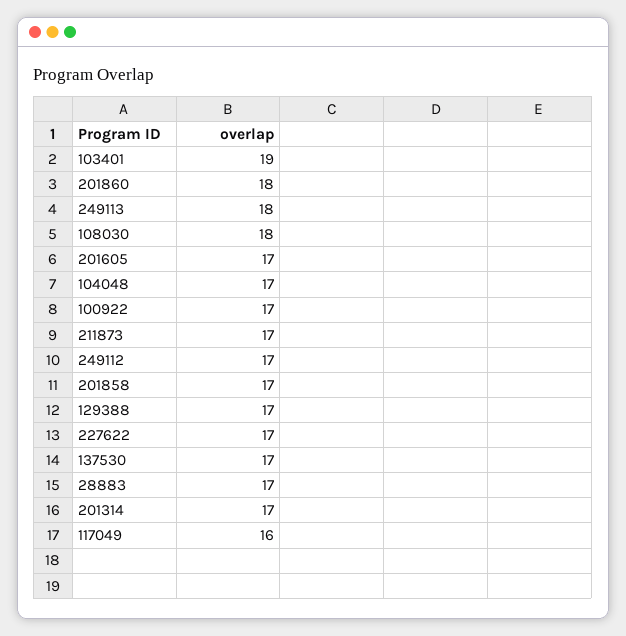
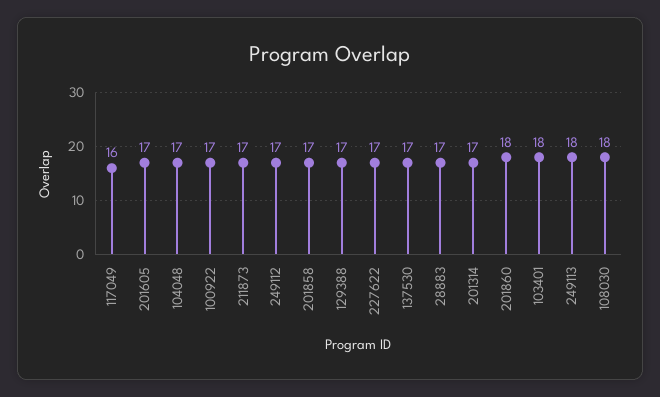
103401: 19 -> 18

